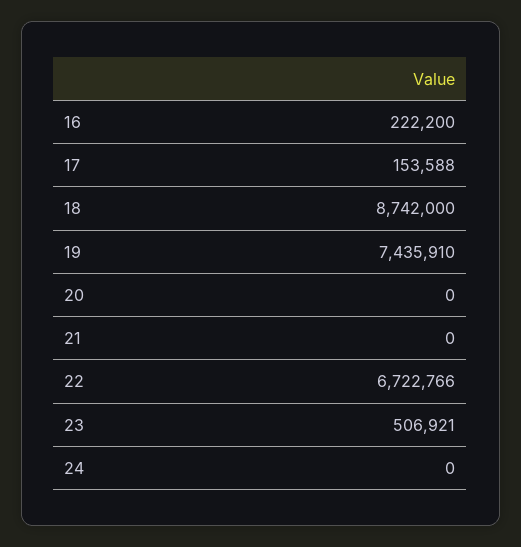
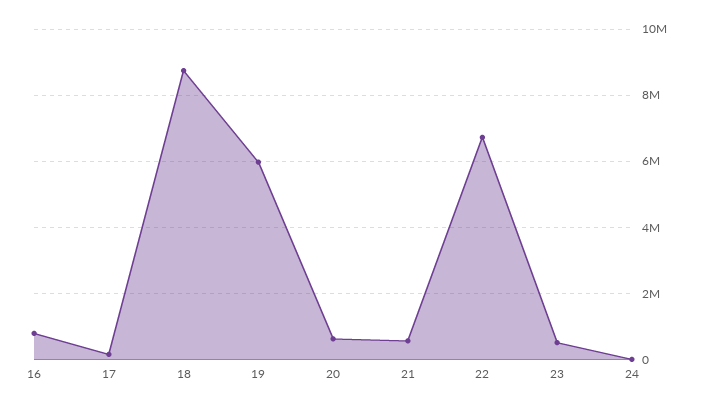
16: 222200 -> 800000
19: 7435910 -> 6000000
20: 0 -> 600000
21: 0 -> 600000

